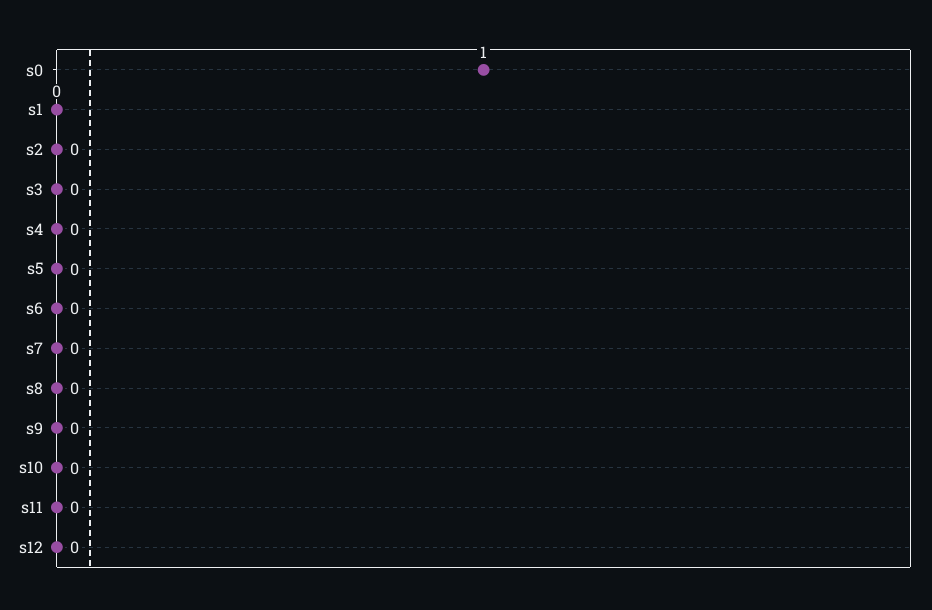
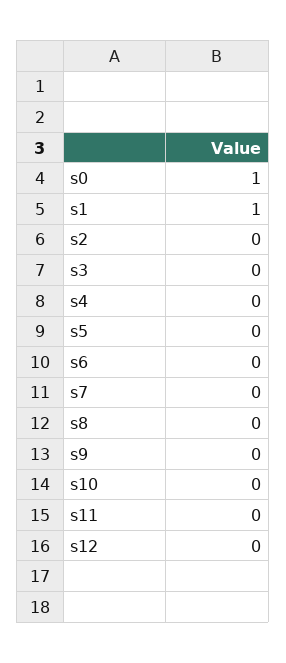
s1: 0 -> 1

